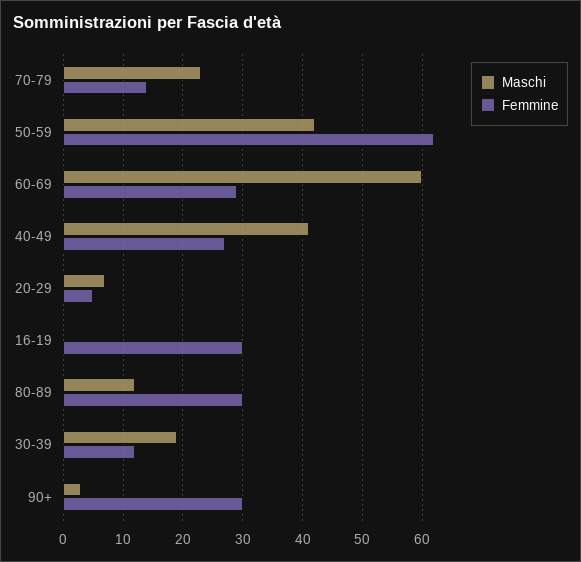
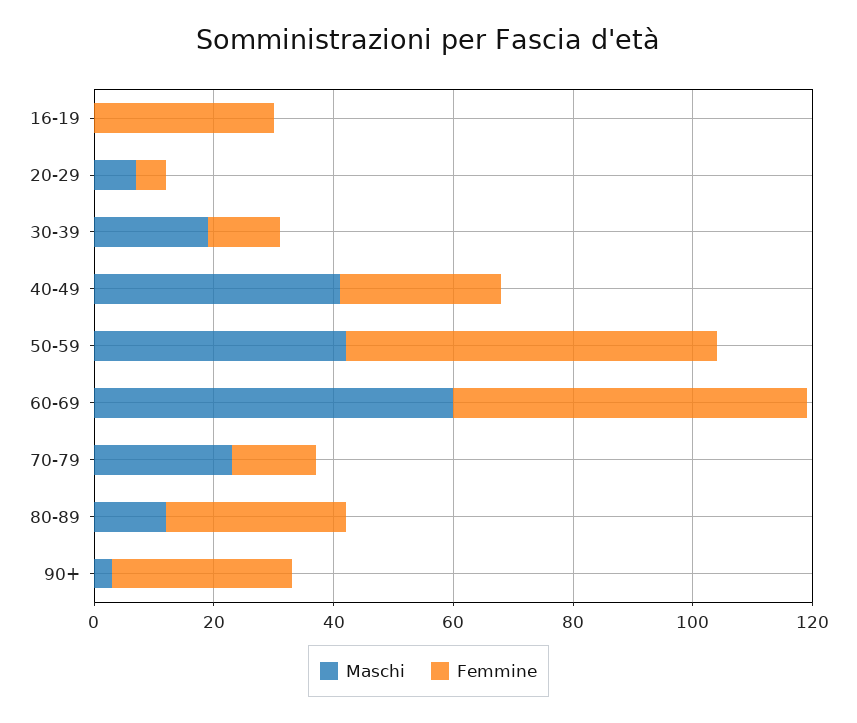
Femmine, 60-69: 30 -> 60

